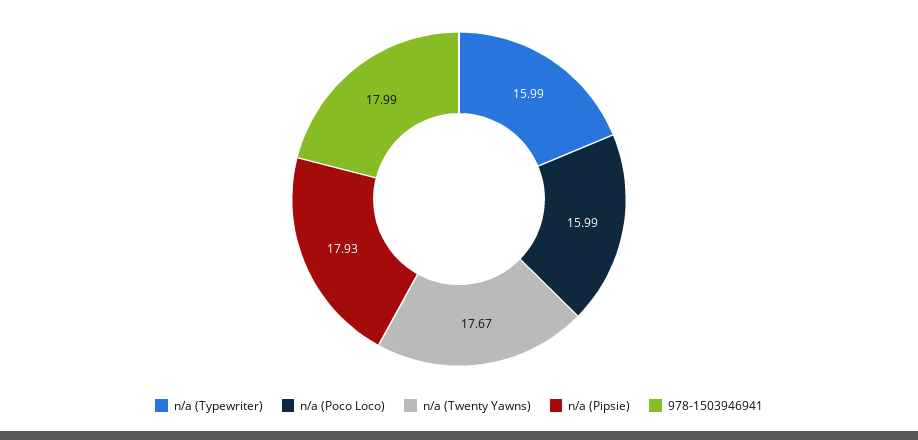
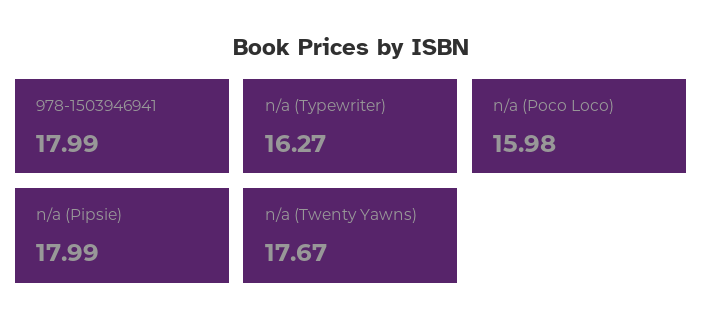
n/a (Typewriter): 15.99 -> 16.27
n/a (Poco Loco): 15.99 -> 15.98
n/a (Pipsie): 17.93 -> 17.99

